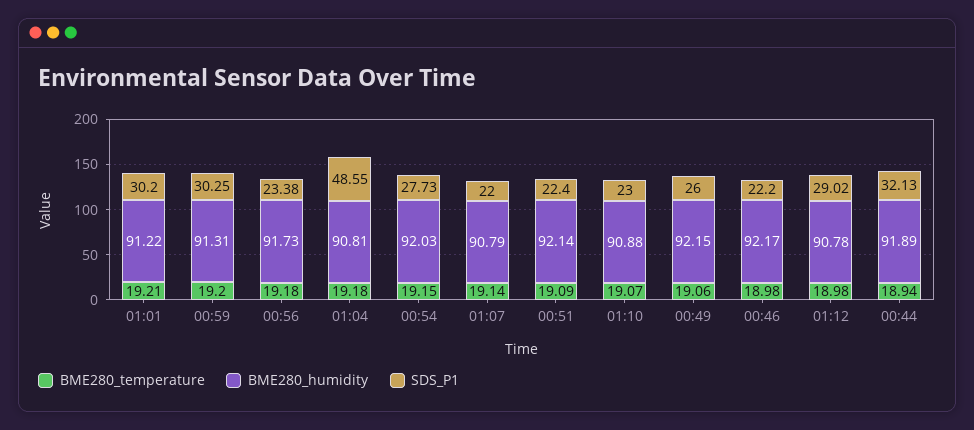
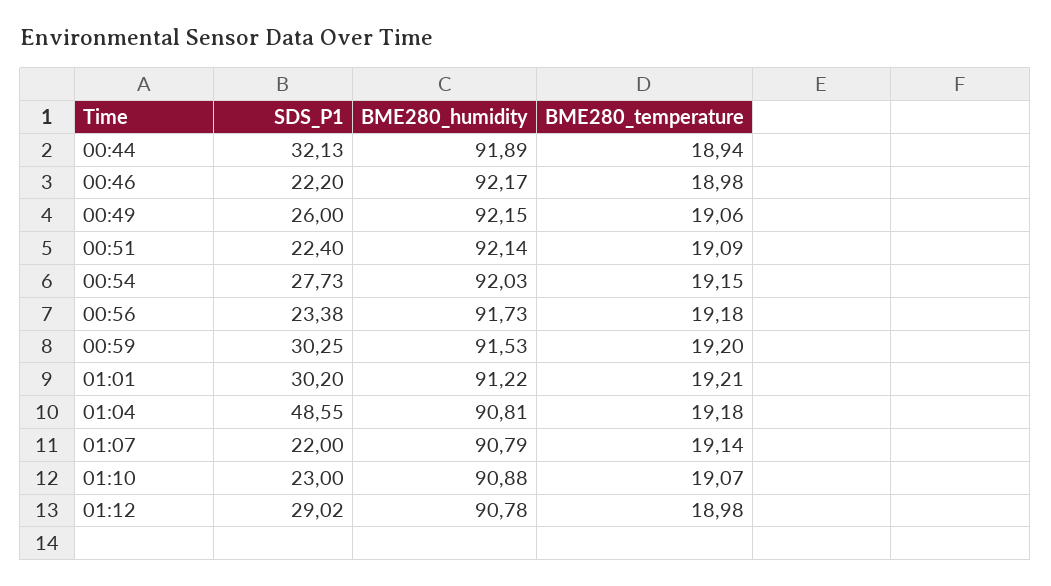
BME280_humidity, 00:59: 91.31 -> 91.53

